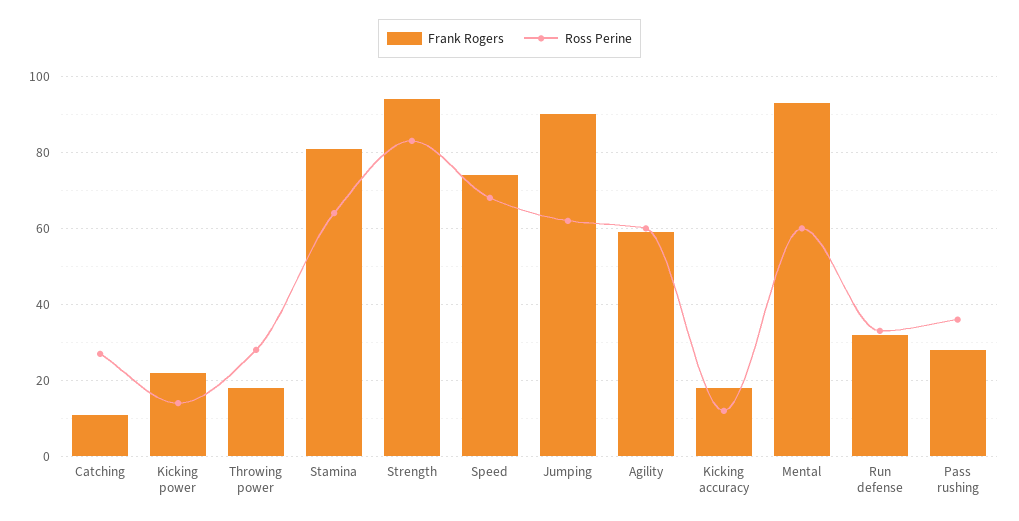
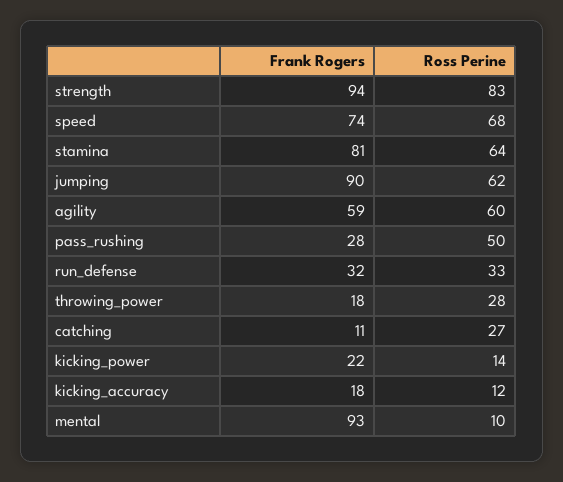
Ross Perine, Mental: 60 -> 10
Ross Perine, Pass rushing: 35 -> 50

